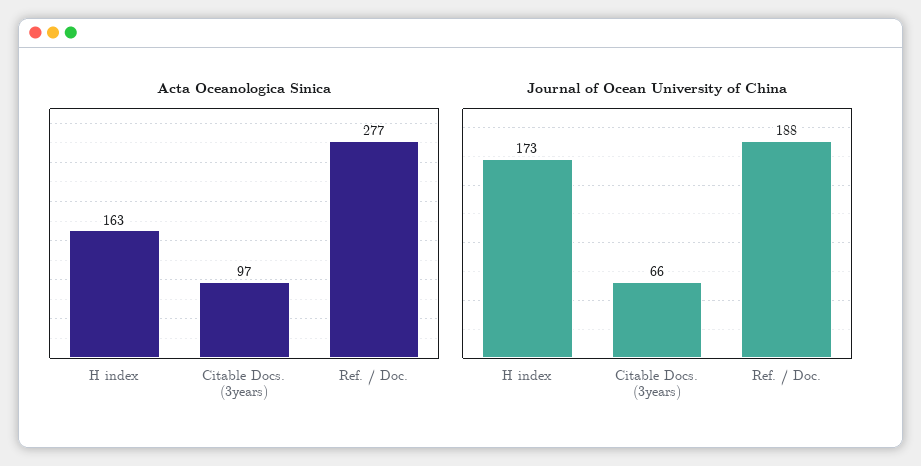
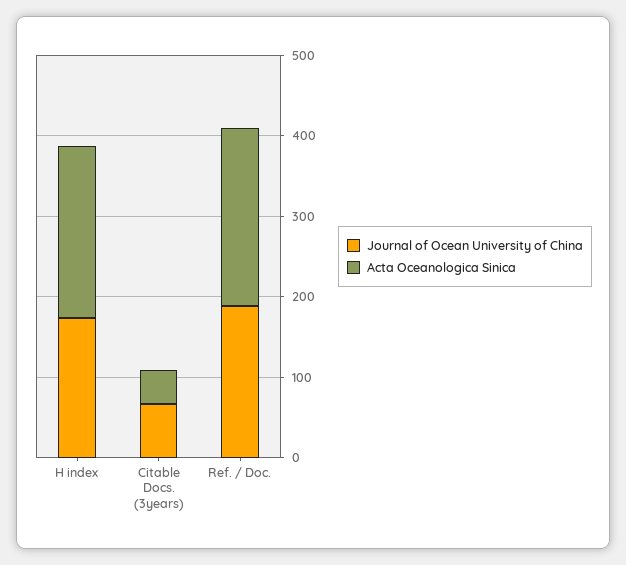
Acta Oceanologica Sinica, H index: 163 -> 220
Acta Oceanologica Sinica, Citable Docs. (3years): 97 -> 40
Acta Oceanologica Sinica, Ref. / Doc.: 277 -> 220

